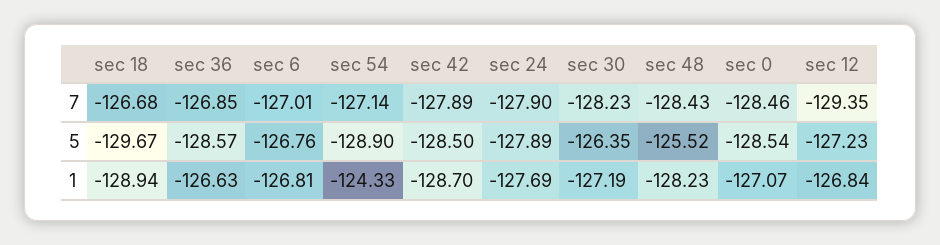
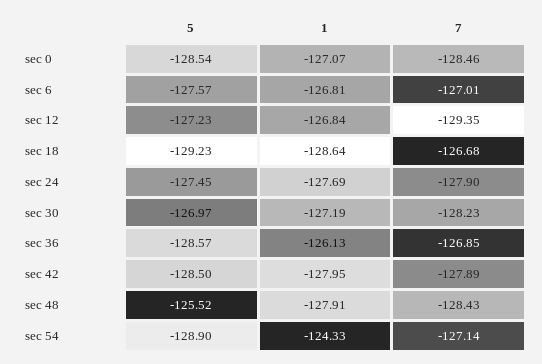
sec 18, 5: -129.67 -> -129.23
sec 6, 5: -126.76 -> -127.57
sec 24, 5: -127.89 -> -127.45
sec 30, 5: -126.35 -> -126.97
sec 18, 1: -128.94 -> -128.64
sec 36, 1: -126.63 -> -126.13
sec 42, 1: -128.7 -> -127.95
sec 48, 1: -128.23 -> -127.91

